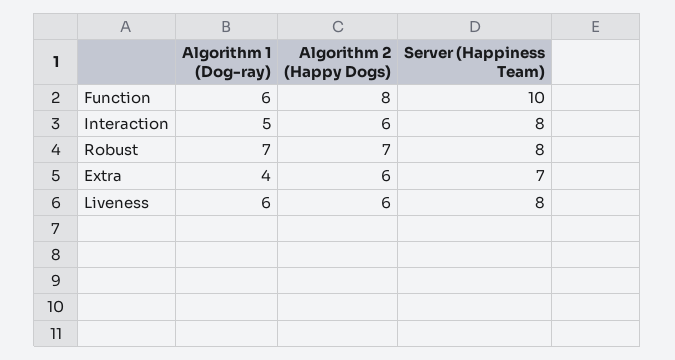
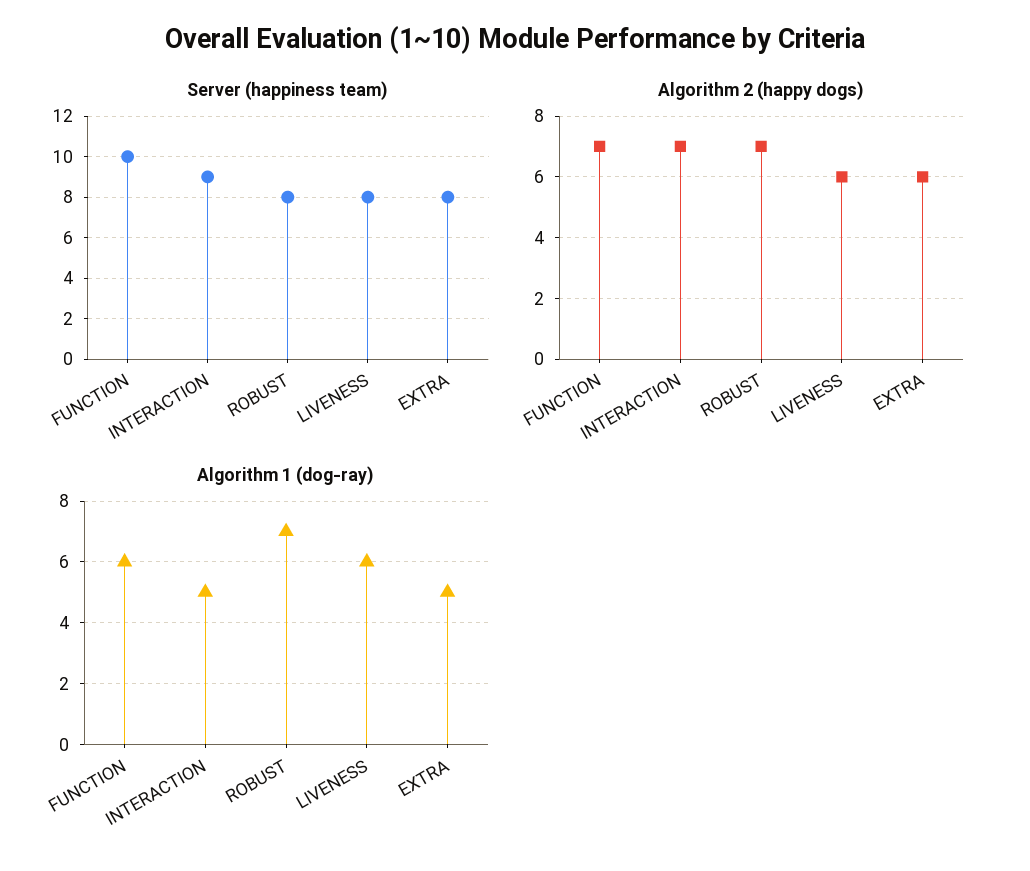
Algorithm 2 (Happy Dogs), Function: 8 -> 7
Algorithm 2 (Happy Dogs), Interaction: 6 -> 7
Server (Happiness Team), Interaction: 8 -> 9
Algorithm 1 (Dog-ray), Extra: 4 -> 5
Server (Happiness Team), Extra: 7 -> 8

